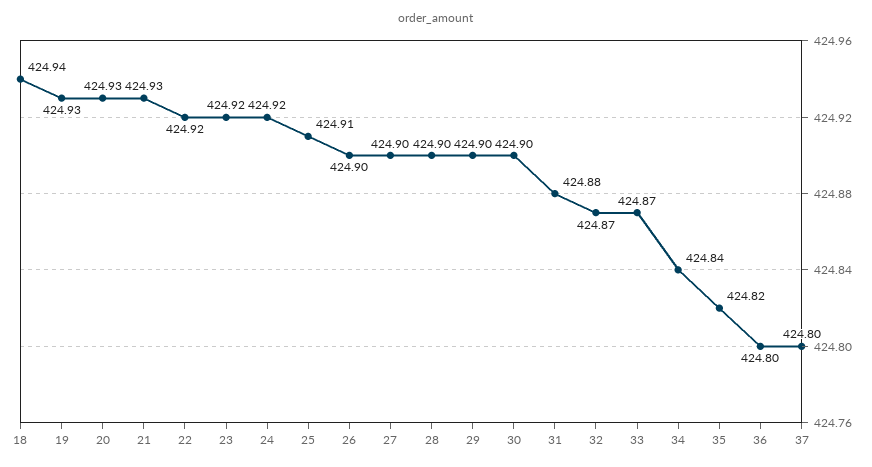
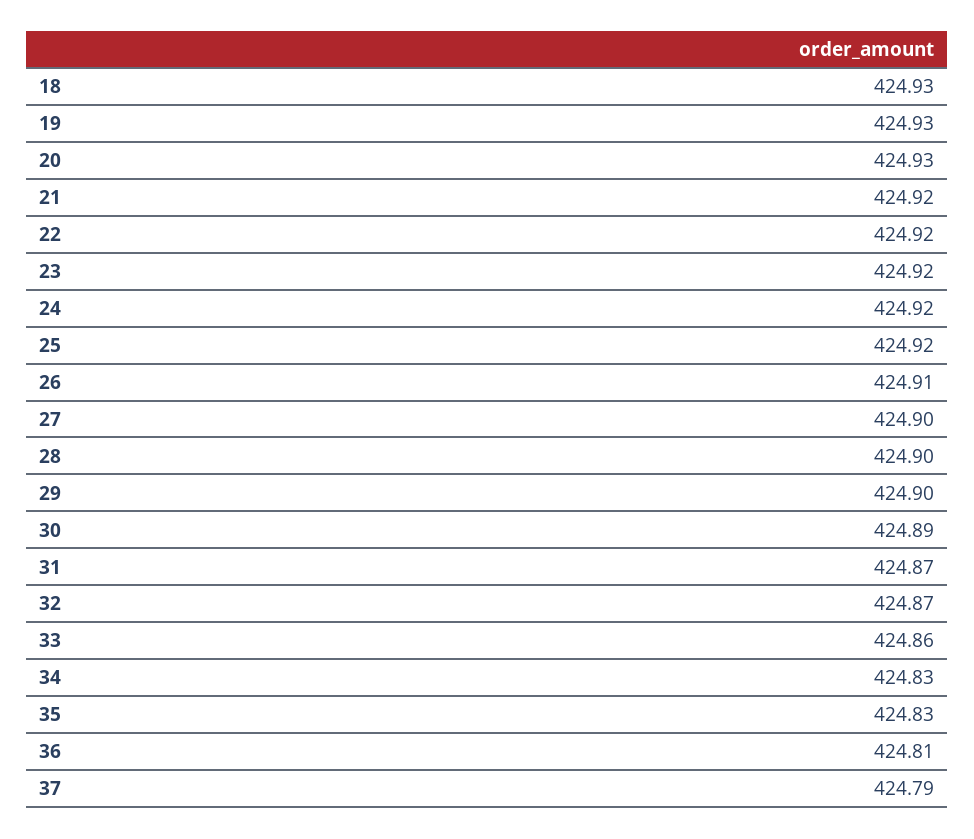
18: 424.94 -> 424.93
21: 424.93 -> 424.92
25: 424.91 -> 424.92
26: 424.9 -> 424.91
30: 424.9 -> 424.89
31: 424.88 -> 424.87
33: 424.87 -> 424.86
34: 424.84 -> 424.83
35: 424.82 -> 424.83
36: 424.8 -> 424.81
37: 424.8 -> 424.79

